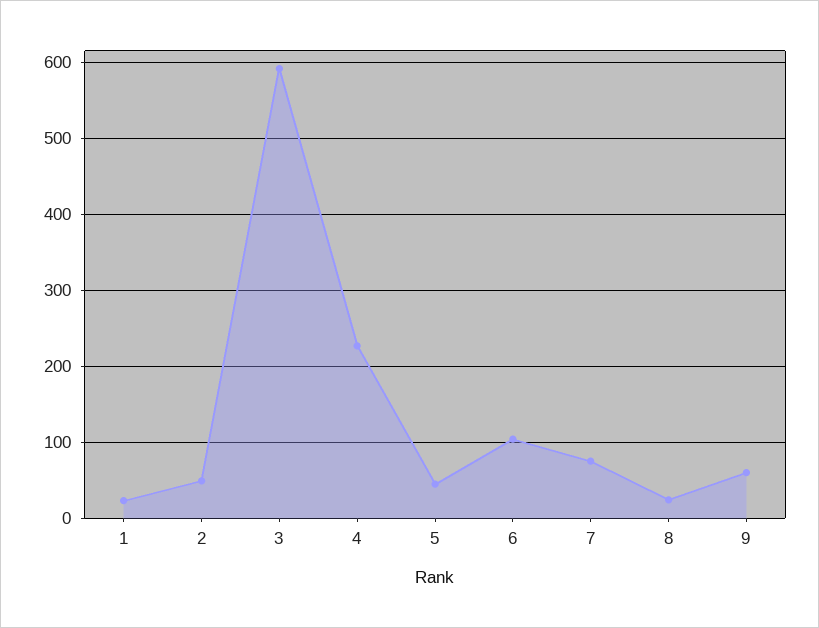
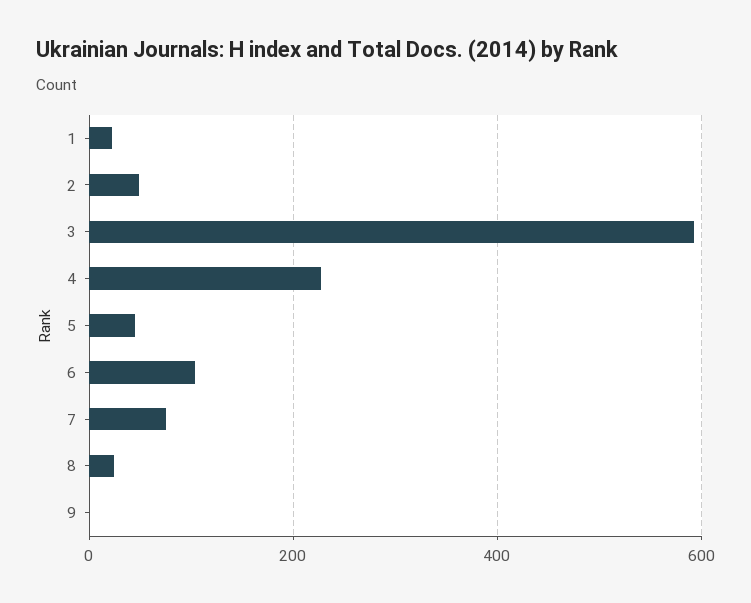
9: 60 -> 0

